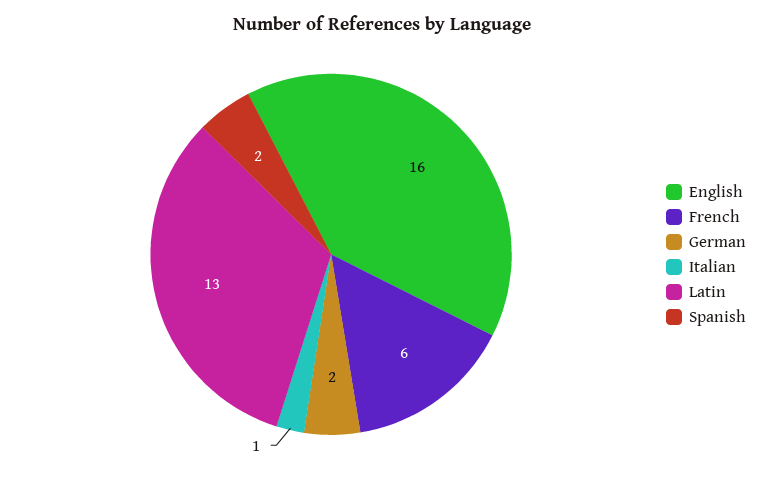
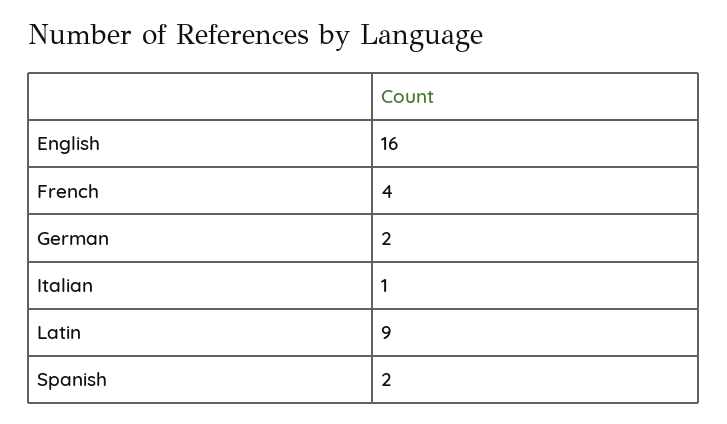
French: 6 -> 4
Latin: 13 -> 9

